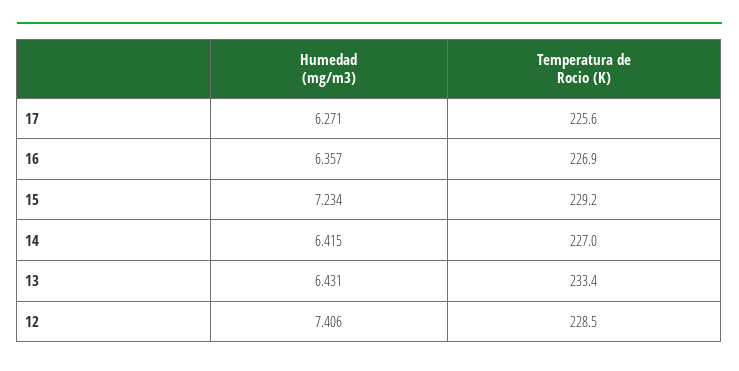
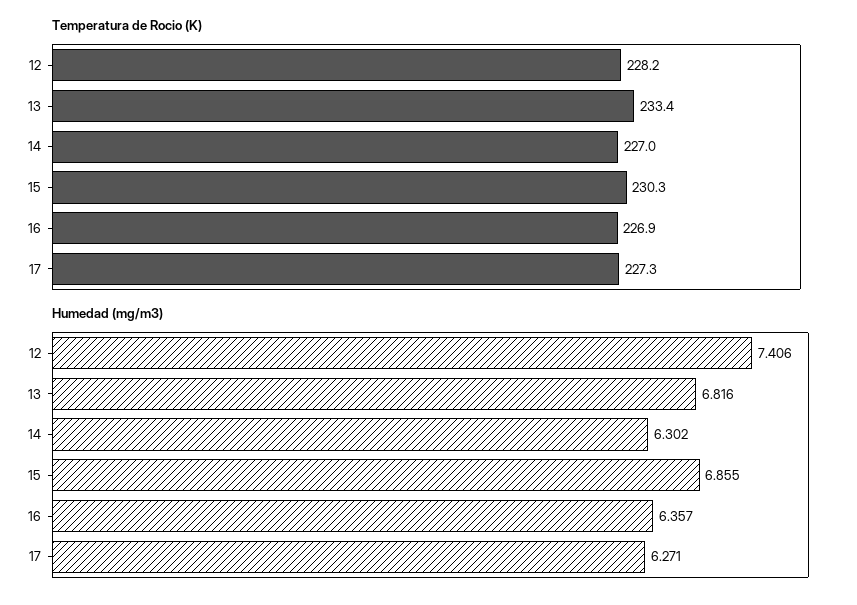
Temperatura de Rocio (K), 17: 225.6 -> 227.3
Humedad (mg/m3), 15: 7.234 -> 6.855
Temperatura de Rocio (K), 15: 229.2 -> 230.3
Humedad (mg/m3), 14: 6.415 -> 6.302
Humedad (mg/m3), 13: 6.431 -> 6.816
Temperatura de Rocio (K), 12: 228.5 -> 228.2

